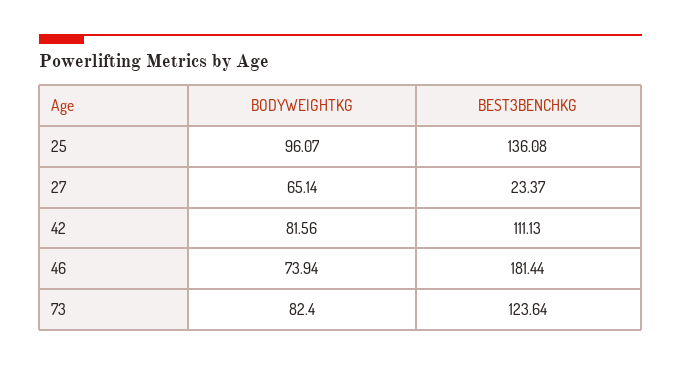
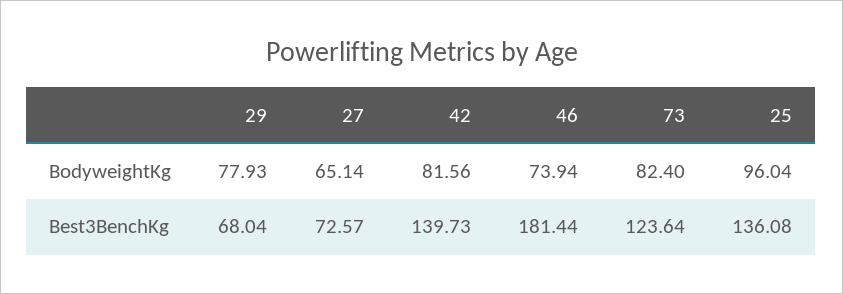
BODYWEIGHTKG, 25: 96.07 -> 96.04
BEST3BENCHKG, 27: 23.37 -> 72.57
BEST3BENCHKG, 42: 111.13 -> 139.73
BODYWEIGHTKG, 29: none -> 77.93
BEST3BENCHKG, 29: none -> 68.04

